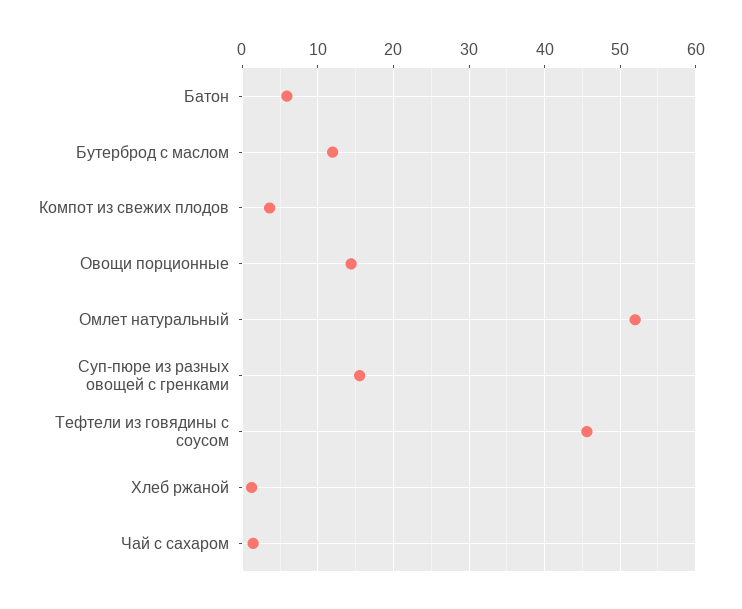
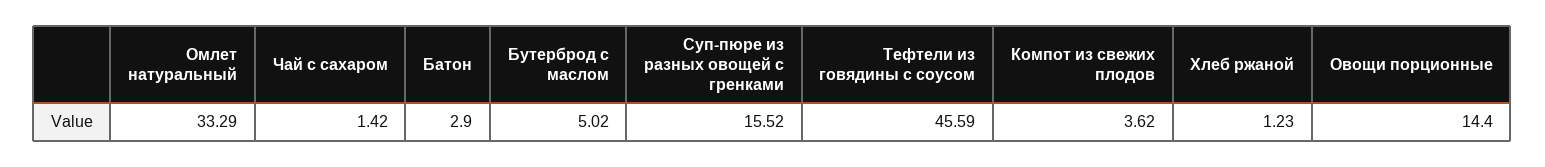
Батон: 6 -> 2.9
Бутерброд с маслом: 12 -> 5.02
Омлет натуральный: 52 -> 33.29

